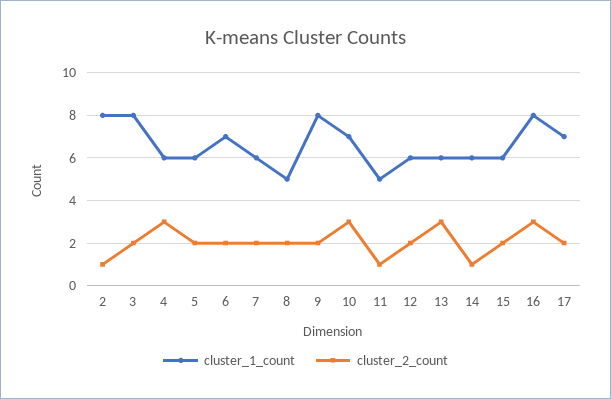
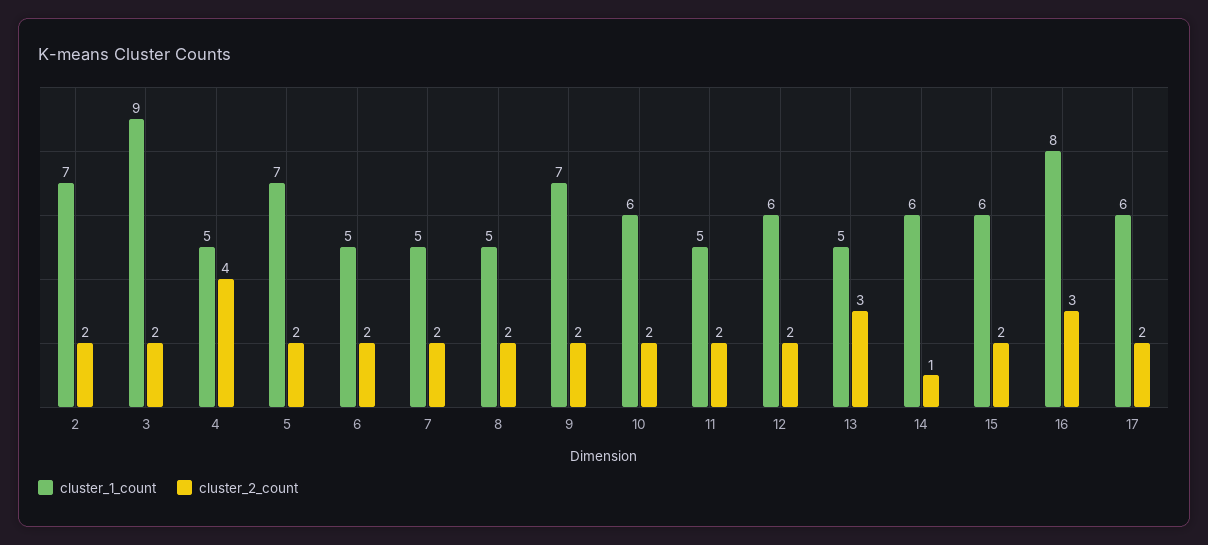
cluster_1_count, 2: 8 -> 7
cluster_2_count, 2: 1 -> 2
cluster_1_count, 3: 8 -> 9
cluster_1_count, 4: 6 -> 5
cluster_2_count, 4: 3 -> 4
cluster_1_count, 5: 6 -> 7
cluster_1_count, 6: 7 -> 5
cluster_1_count, 7: 6 -> 5
cluster_1_count, 9: 8 -> 7
cluster_1_count, 10: 7 -> 6
cluster_2_count, 10: 3 -> 2
cluster_2_count, 11: 1 -> 2
cluster_1_count, 13: 6 -> 5
cluster_1_count, 17: 7 -> 6

